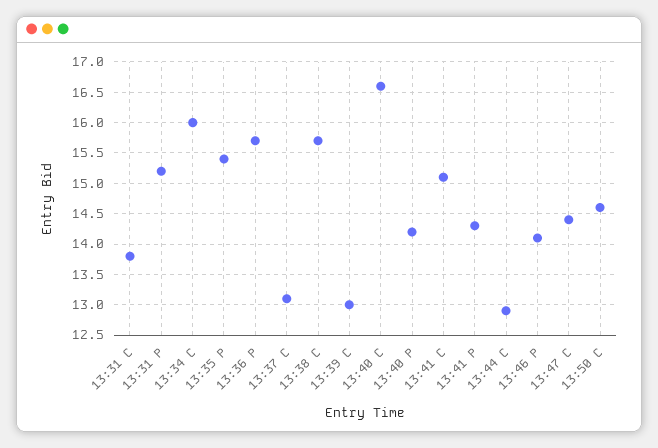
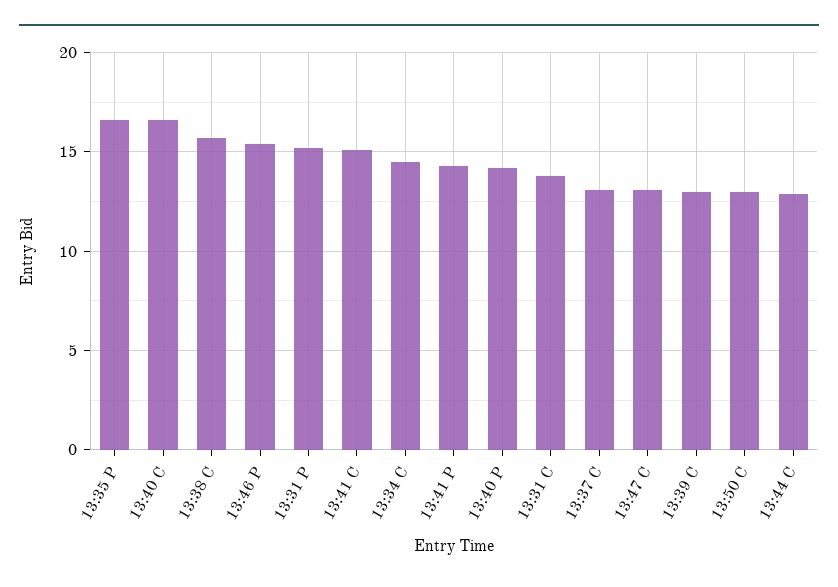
13:34 C: 16 -> 14.5
13:35 P: 15.4 -> 16.5
13:36 P: 15.7 -> none
13:46 P: 14.1 -> 15.5
13:47 C: 14.4 -> 13
13:50 C: 14.6 -> 13

